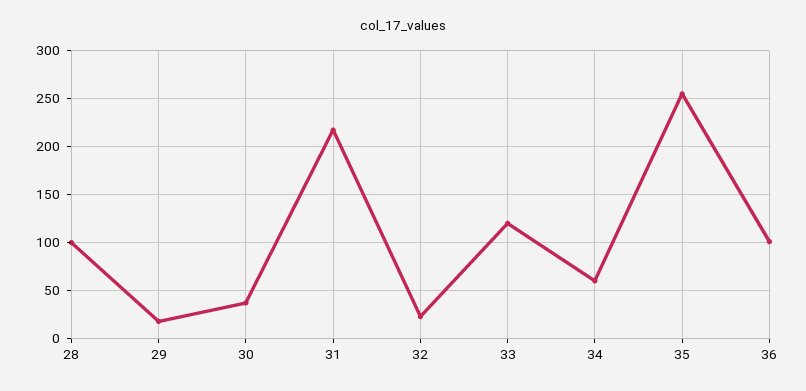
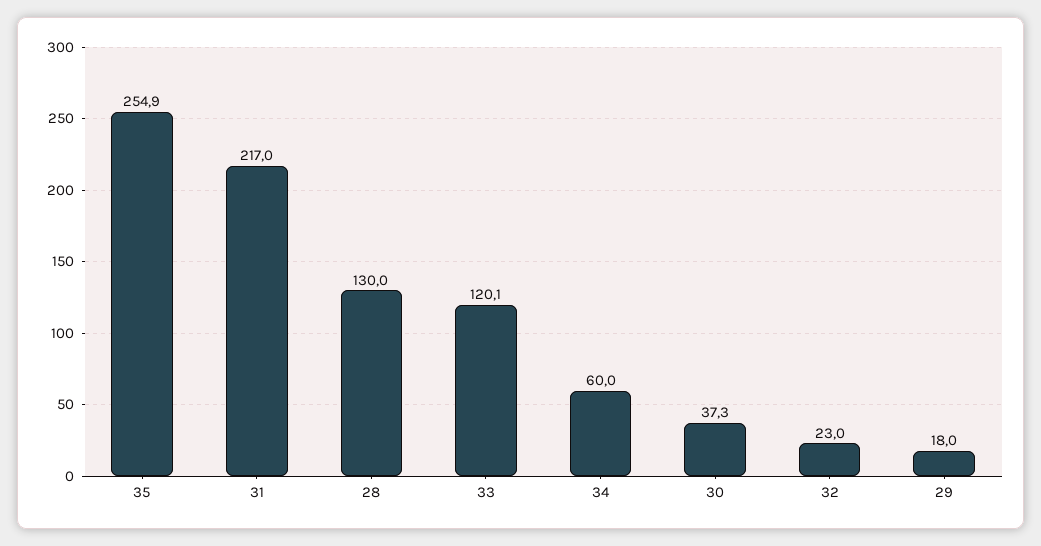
28: 100 -> 130
36: 100 -> none

